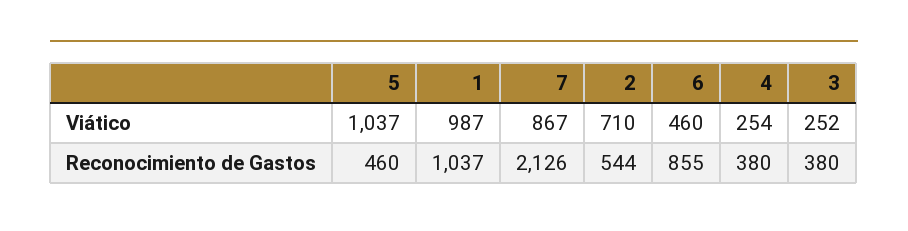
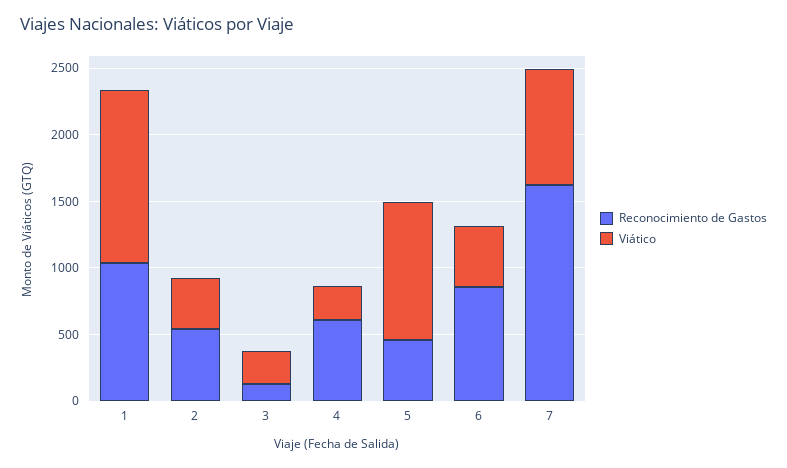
Viático, 1: 987 -> 1300
Viático, 2: 710 -> 400
Reconocimiento de Gastos, 7: 2126 -> 1600
Reconocimiento de Gastos, 4: 380 -> 600
Reconocimiento de Gastos, 3: 380 -> 100

